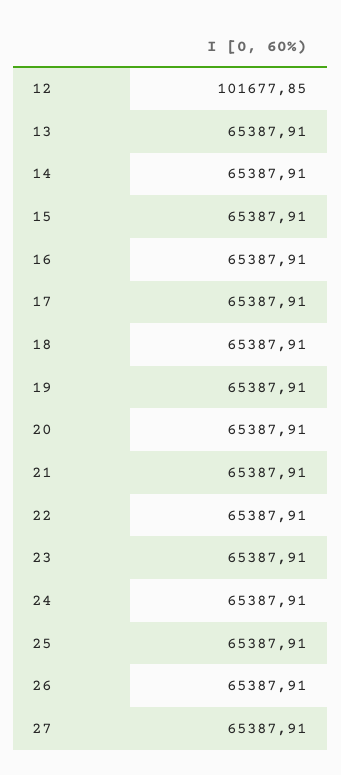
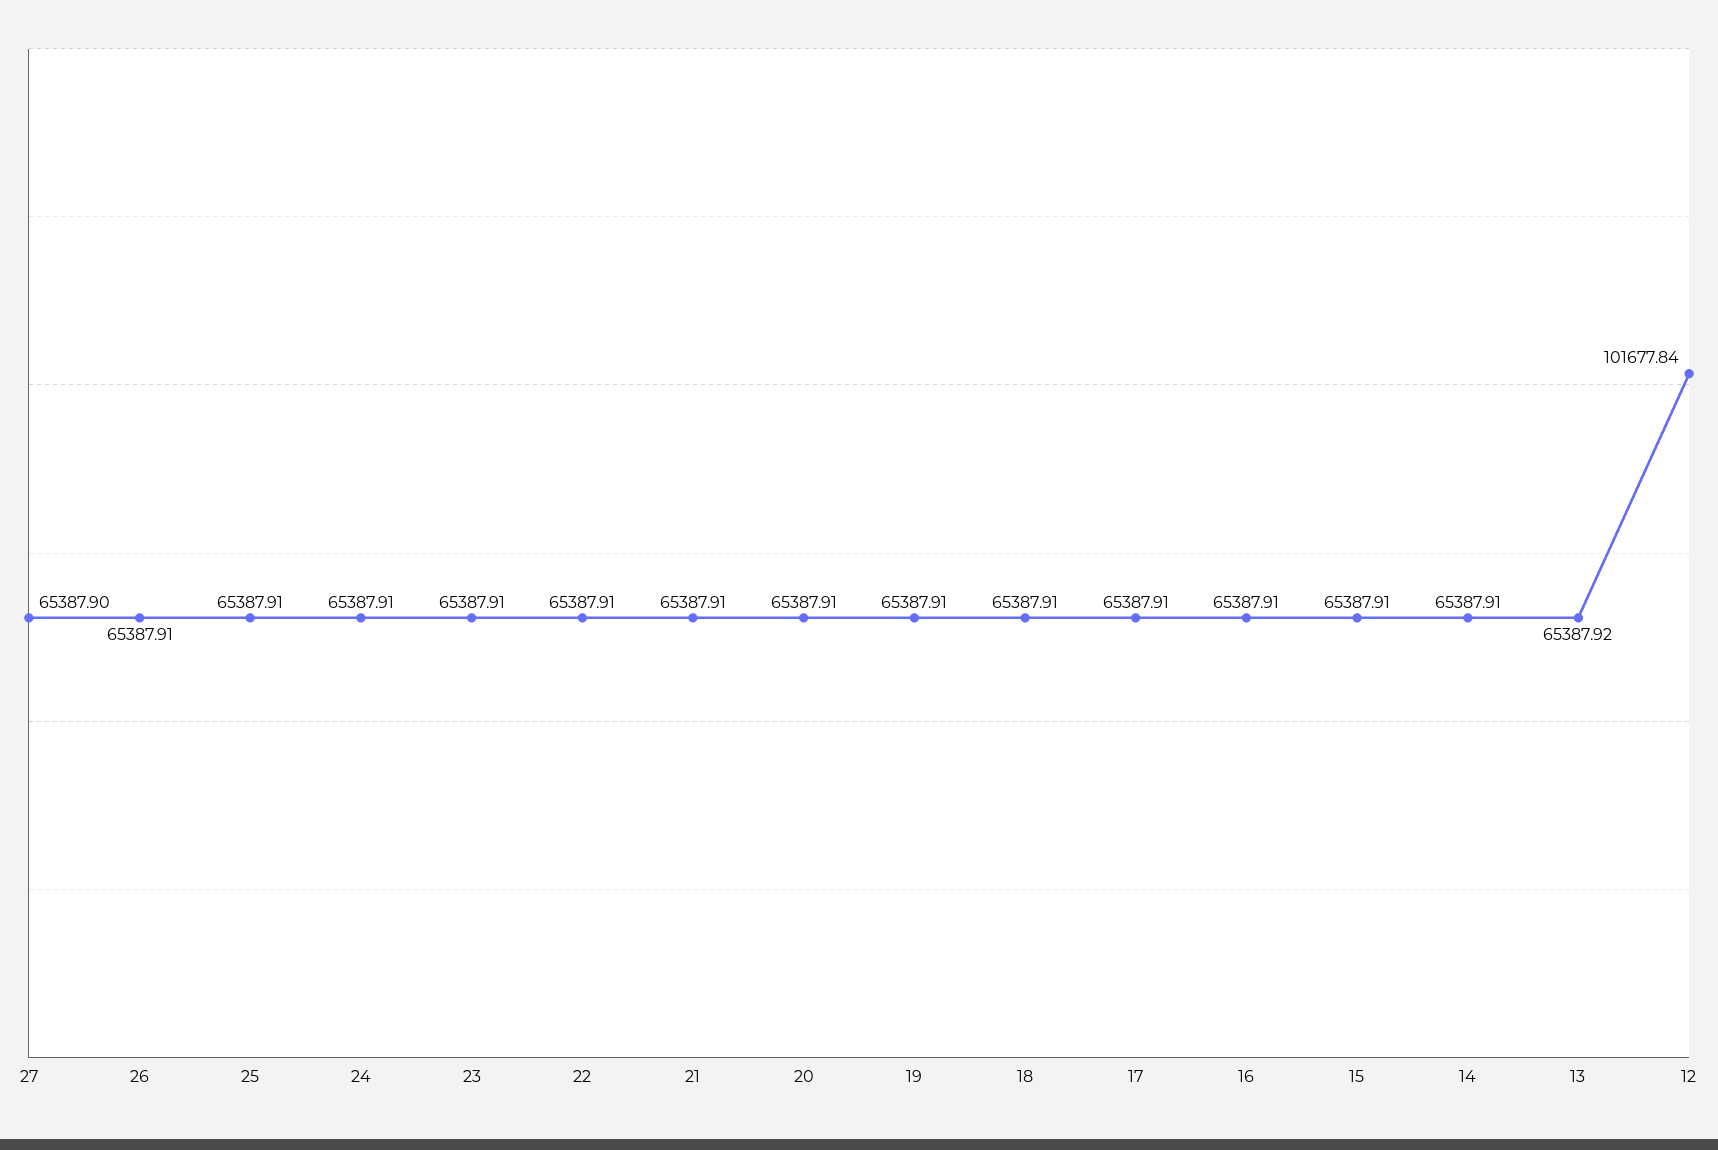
12: 101677.85 -> 101677.84
13: 65387.91 -> 65387.92
27: 65387.91 -> 65387.9

